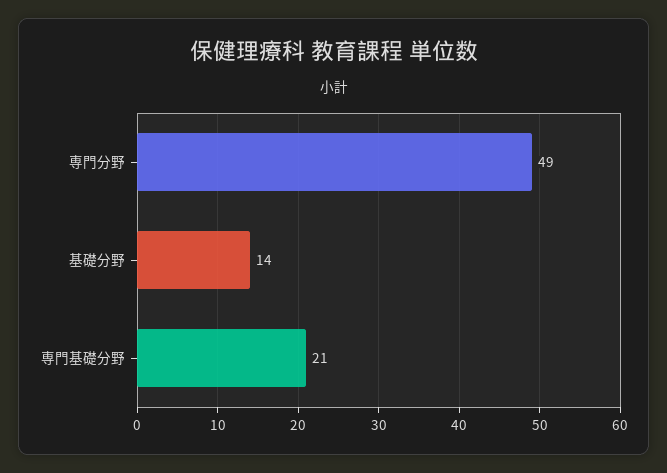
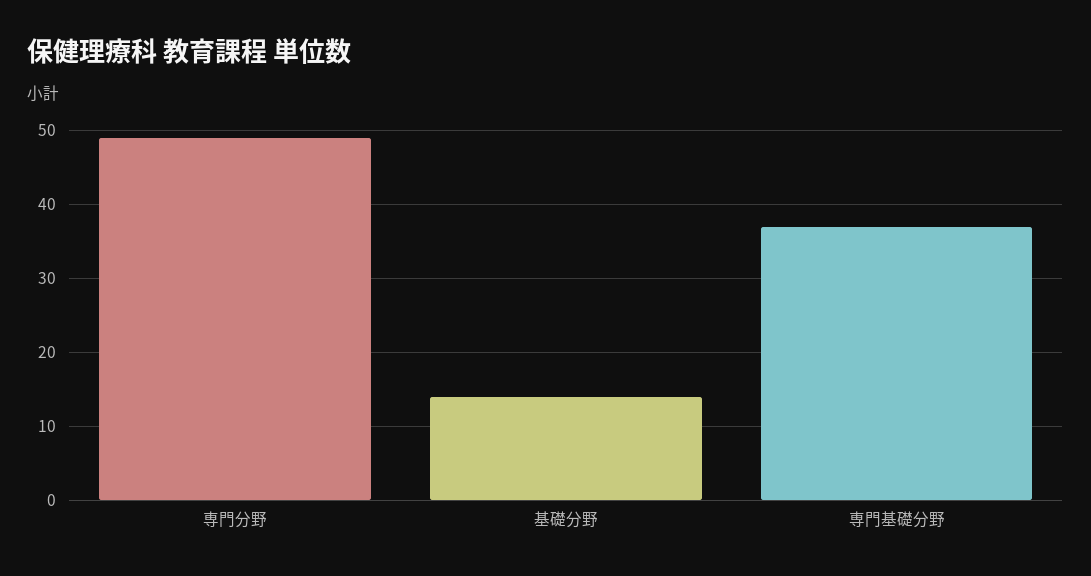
専門基礎分野: 21 -> 37

